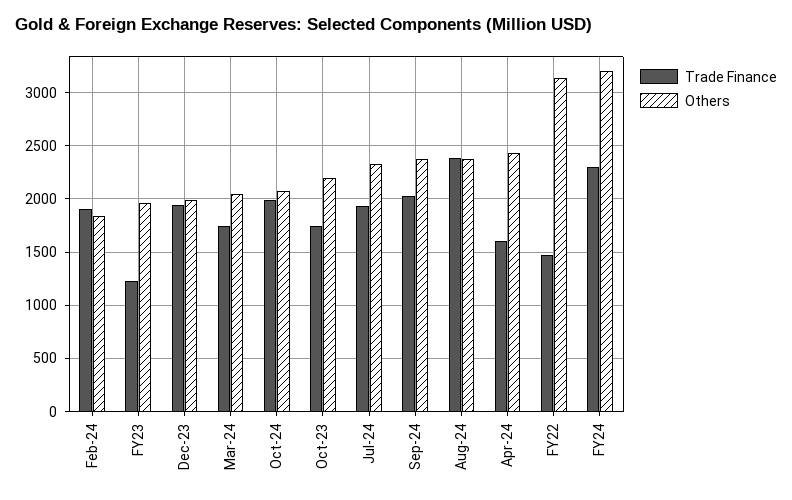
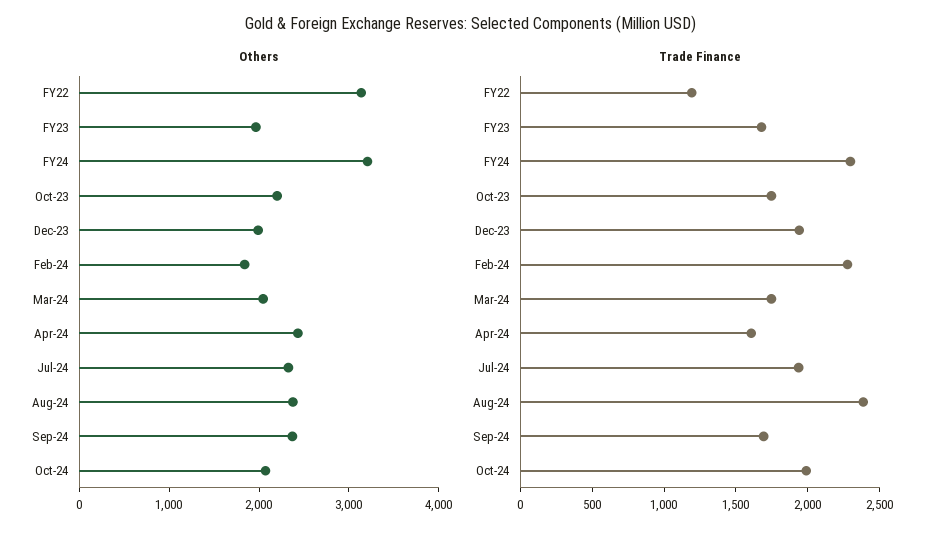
Trade Finance, Feb-24: 1900 -> 2300
Trade Finance, FY23: 1200 -> 1700
Trade Finance, Sep-24: 2000 -> 1700
Trade Finance, FY22: 1500 -> 1200

